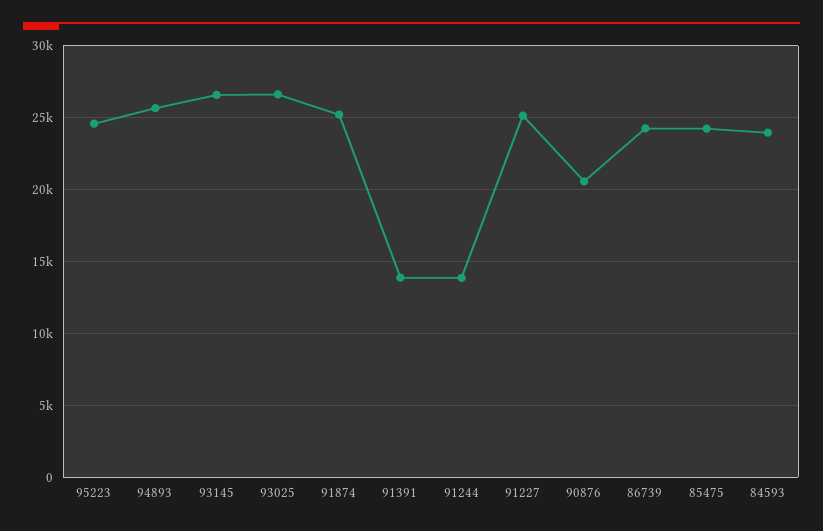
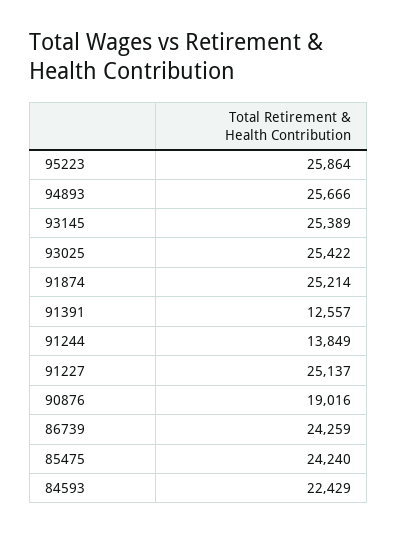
95223: 24500 -> 25864
93145: 26500 -> 25389
93025: 26500 -> 25422
91391: 14000 -> 12557
90876: 20500 -> 19016
84593: 24000 -> 22429

